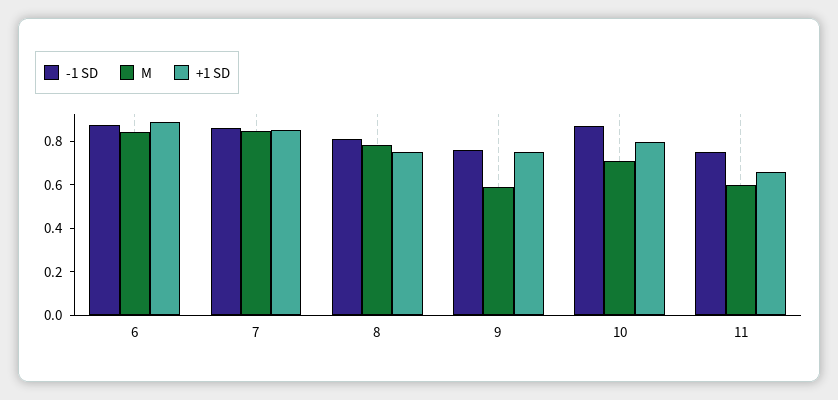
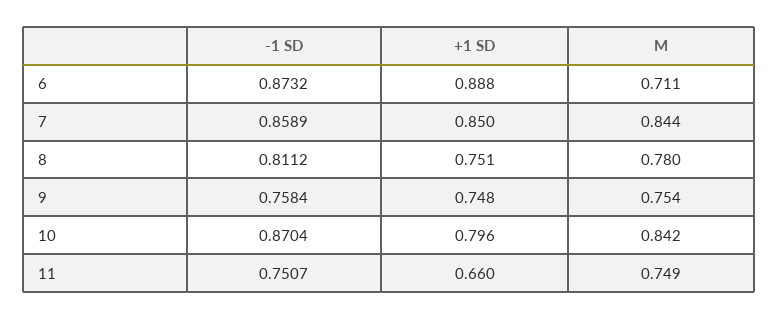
M, 6: 0.85 -> 0.711
M, 9: 0.6 -> 0.754
M, 10: 0.7 -> 0.842
M, 11: 0.6 -> 0.749

